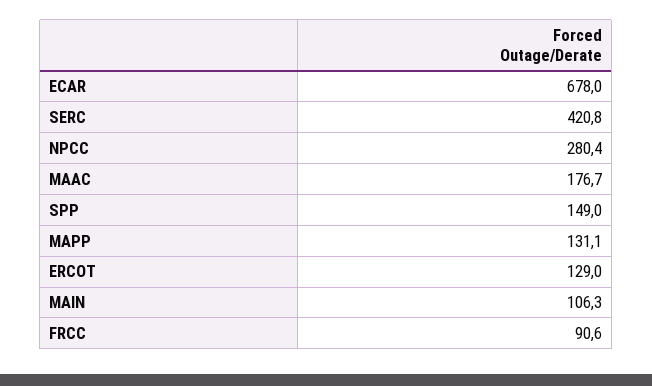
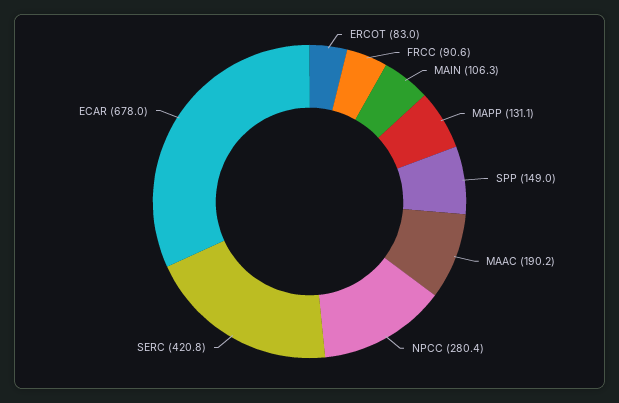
MAAC: 176.7 -> 190.2
ERCOT: 129 -> 83

